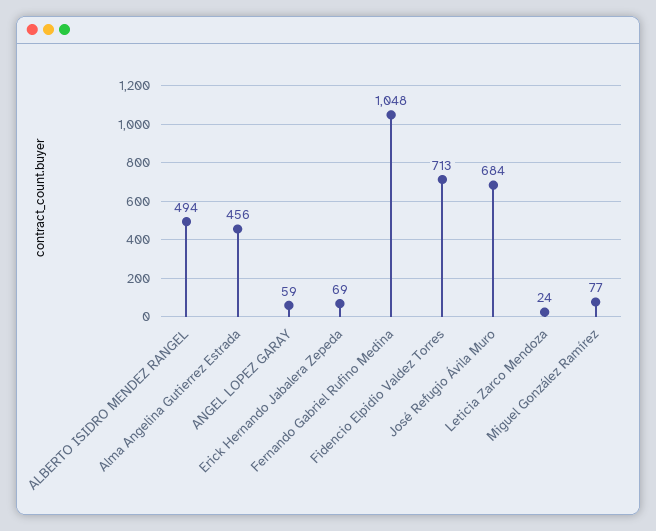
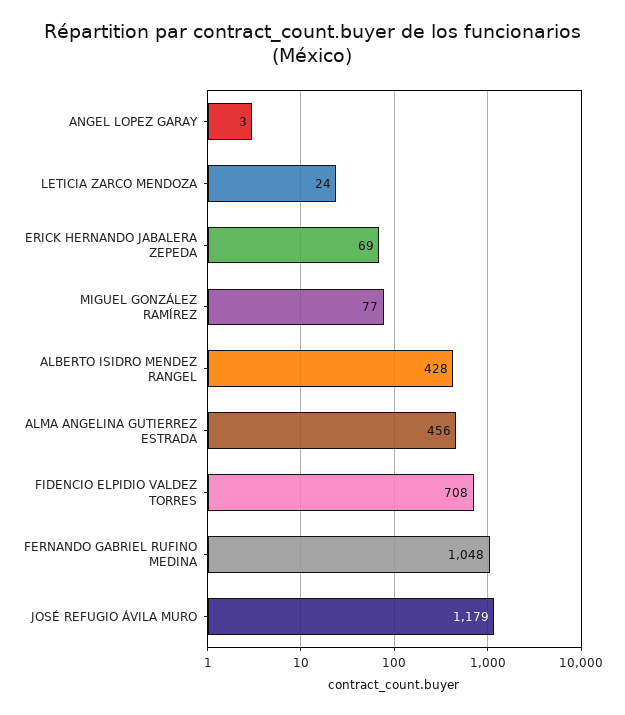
ALBERTO ISIDRO MENDEZ RANGEL: 494 -> 428
ANGEL LOPEZ GARAY: 59 -> 3
Fidencio Elpidio Valdez Torres: 713 -> 708
José Refugio Ávila Muro: 684 -> 1179

